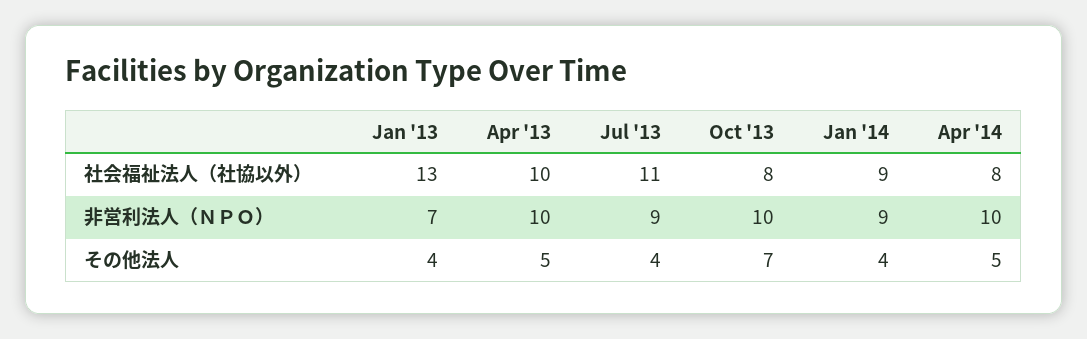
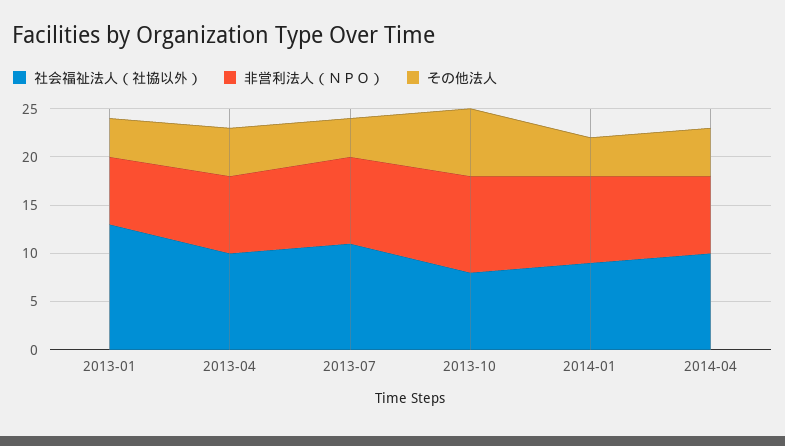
社会福祉法人（社協以外）, Apr '14: 8 -> 10
非営利法人（ＮＰＯ）, Apr '13: 10 -> 8
非営利法人（ＮＰＯ）, Apr '14: 10 -> 8

